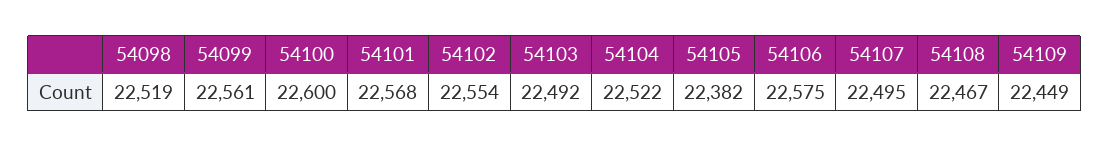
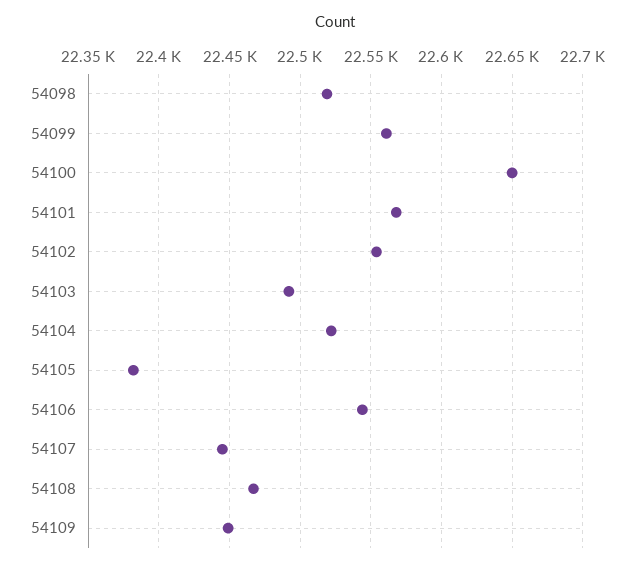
54100: 22600 -> 22650
54106: 22575 -> 22545
54107: 22495 -> 22445

